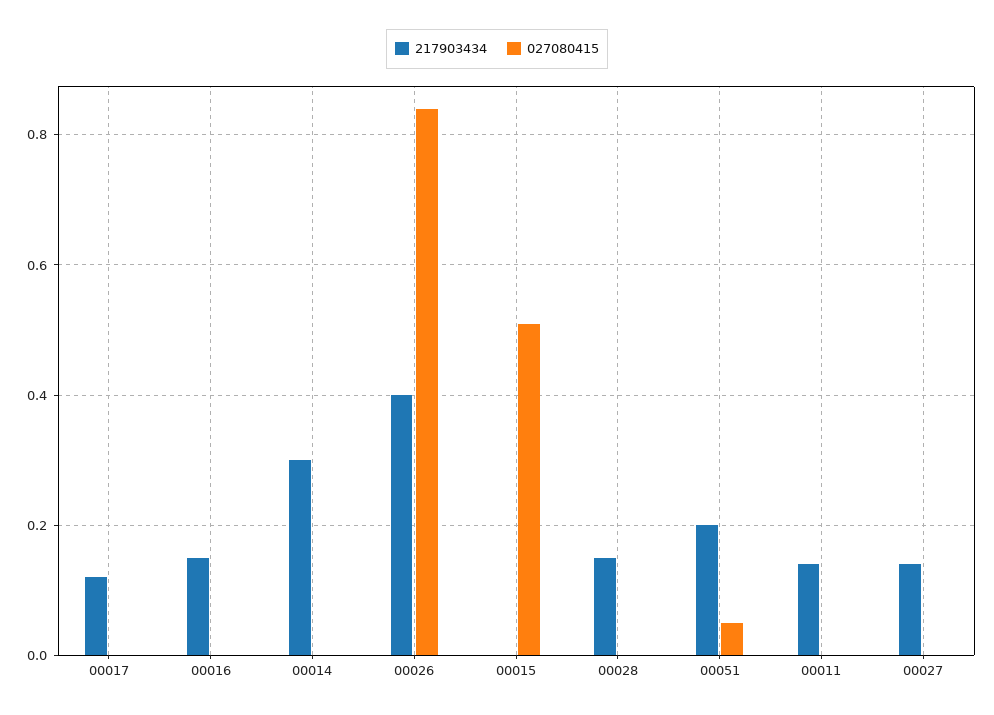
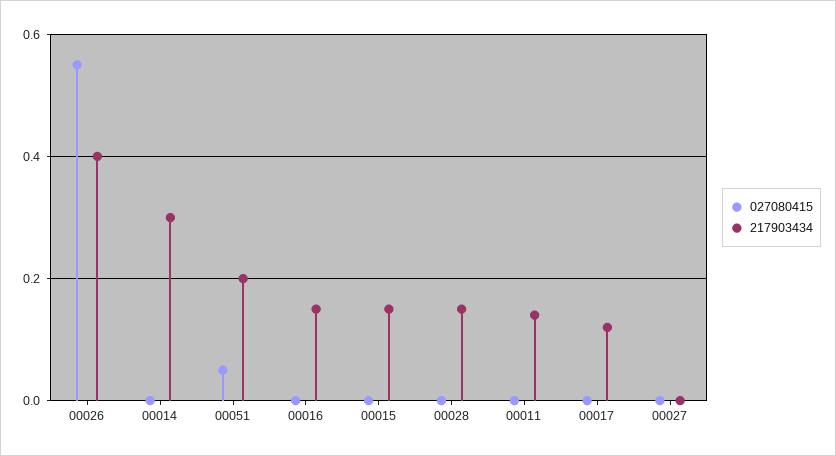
027080415, 00026: 0.85 -> 0.55
217903434, 00015: 0 -> 0.15
027080415, 00015: 0.5 -> 0
217903434, 00027: 0.15 -> 0

